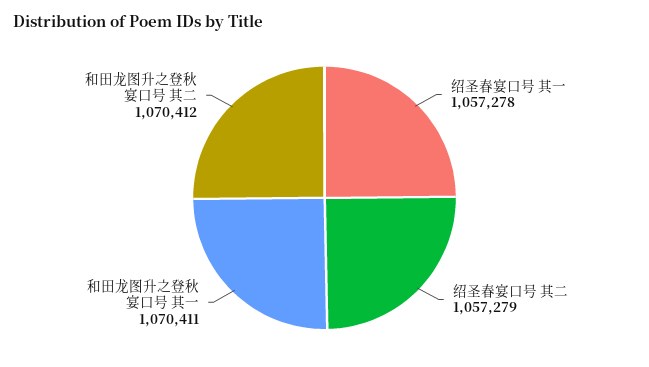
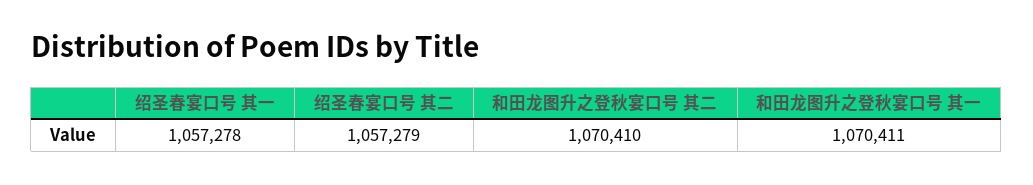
和田龙图升之登秋宴口号 其二: 1070412 -> 1070410

